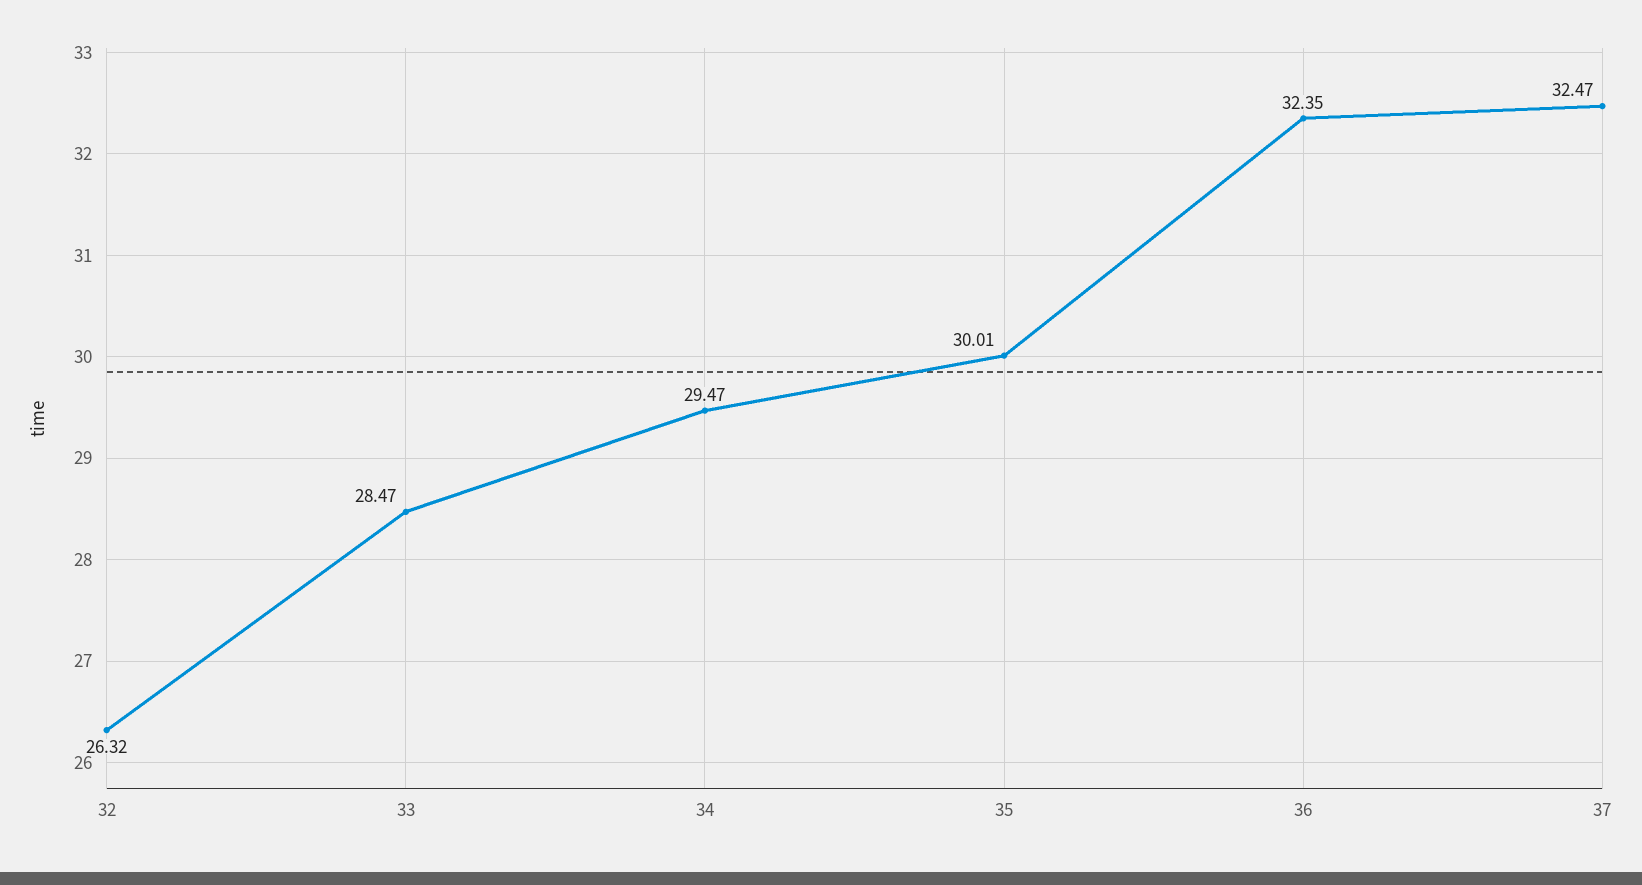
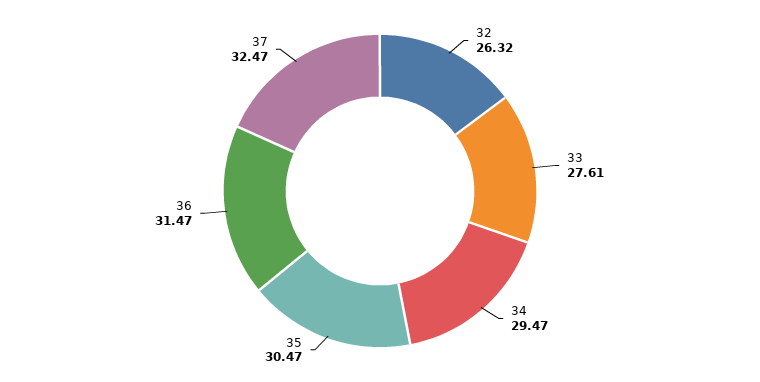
33: 28.47 -> 27.61
35: 30.01 -> 30.47
36: 32.35 -> 31.47

